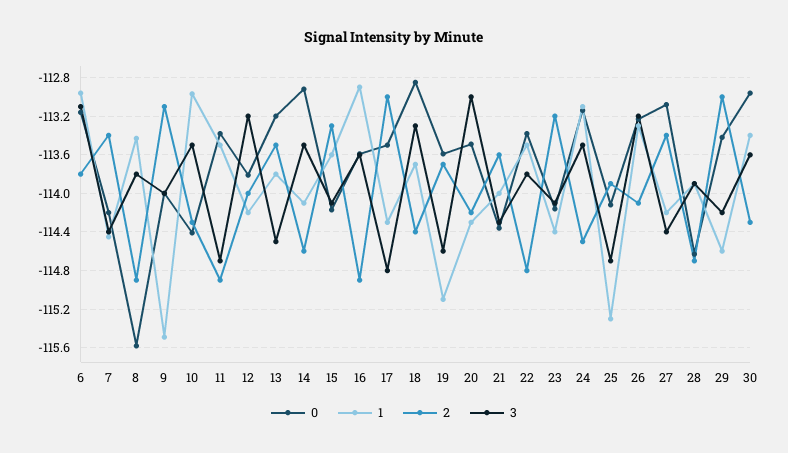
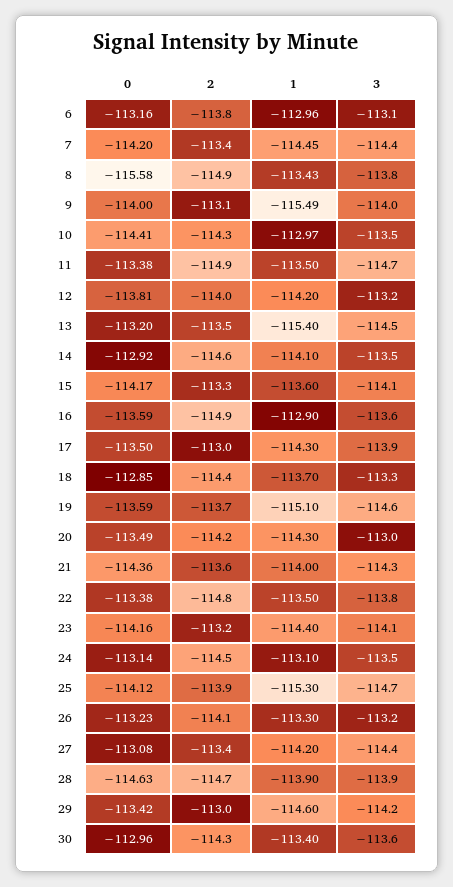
1, 13: -113.8 -> -115.4
3, 17: -114.8 -> -113.9

